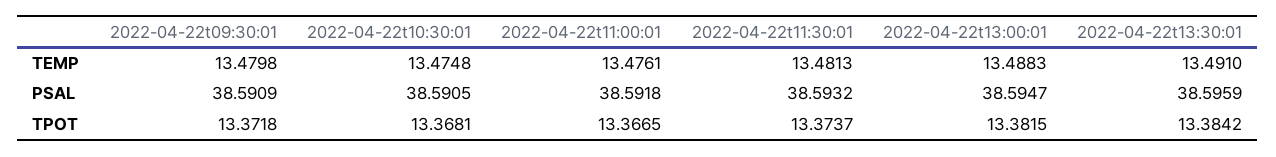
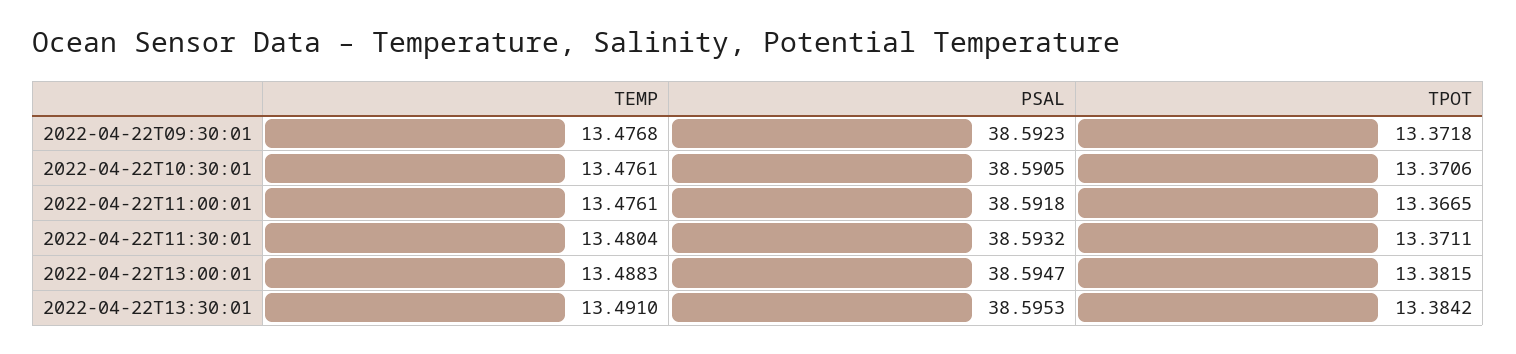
2022-04-22t09:30:01, TEMP: 13.4798 -> 13.4768
2022-04-22t10:30:01, TEMP: 13.4748 -> 13.4761
2022-04-22t11:30:01, TEMP: 13.4813 -> 13.4804
2022-04-22t09:30:01, PSAL: 38.5909 -> 38.5923
2022-04-22t13:30:01, PSAL: 38.5959 -> 38.5953
2022-04-22t10:30:01, TPOT: 13.3681 -> 13.3706
2022-04-22t11:30:01, TPOT: 13.3737 -> 13.3711

